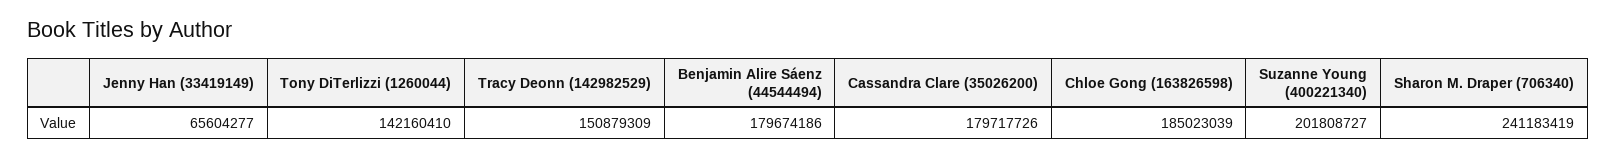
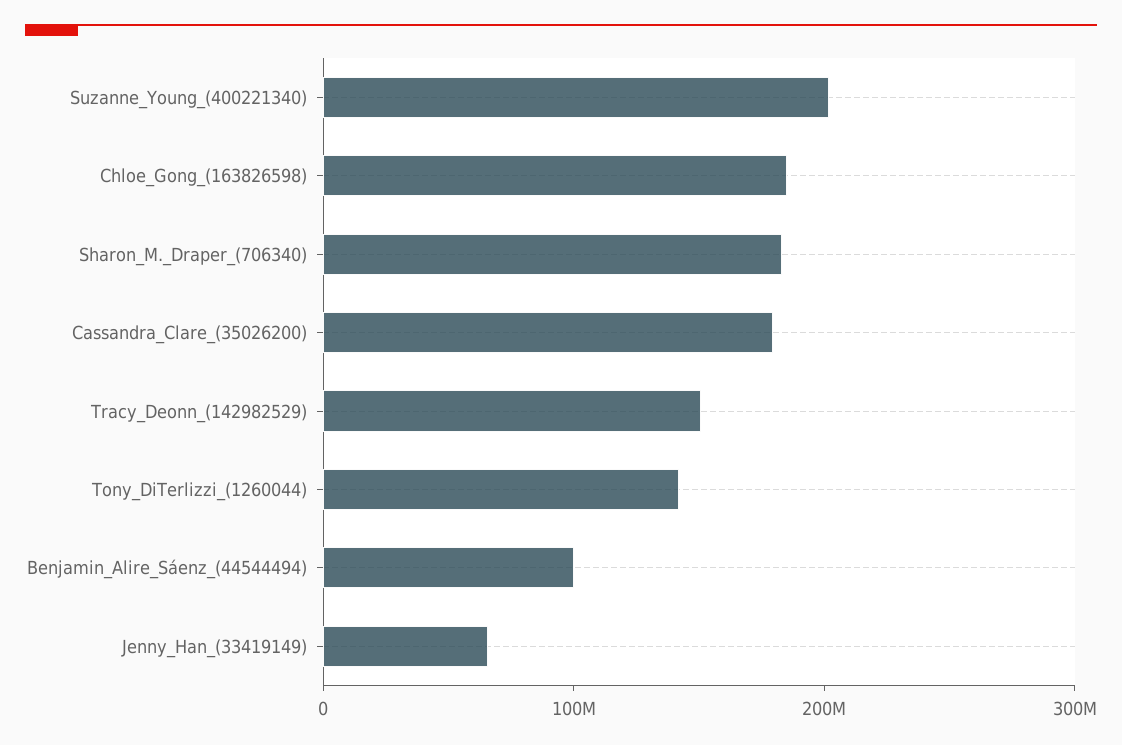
Benjamin Alire Sáenz (44544494): 179674186 -> 100000000
Sharon M. Draper (706340): 241183419 -> 180000000

